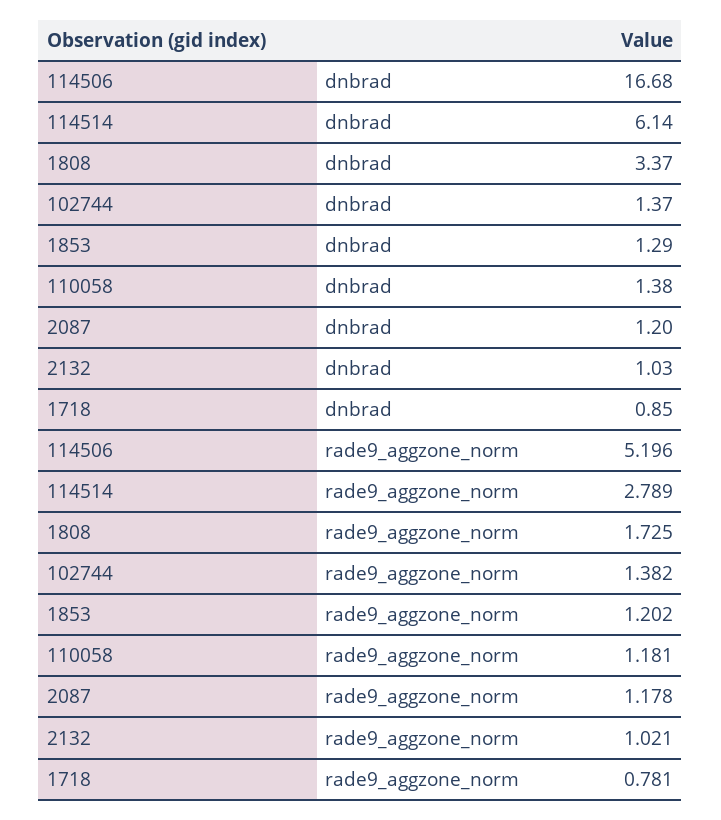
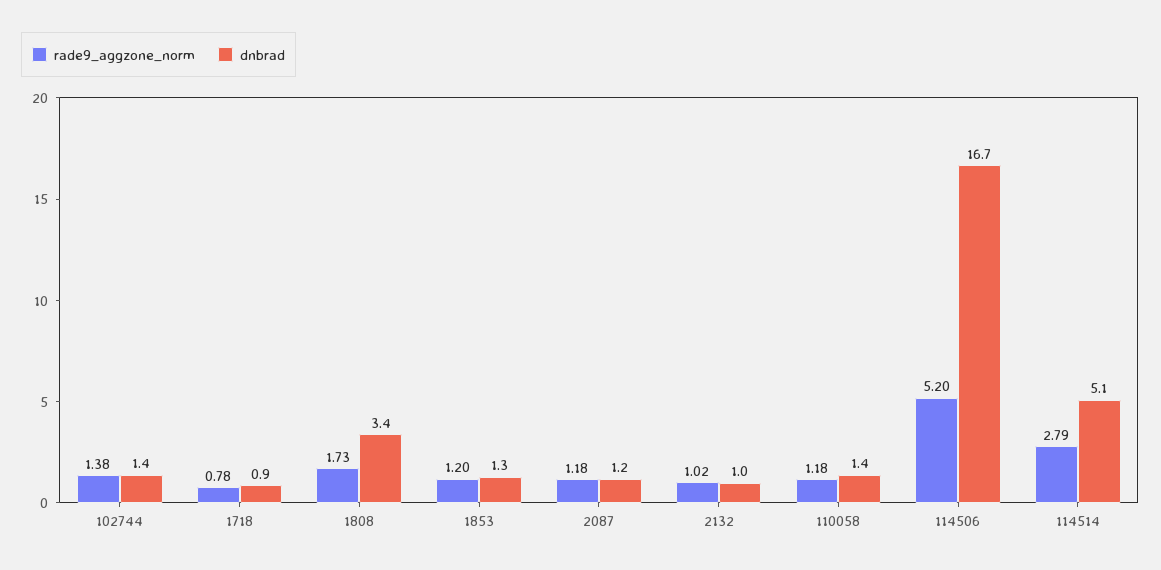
dnbrad, 114514: 6.14 -> 5.1

